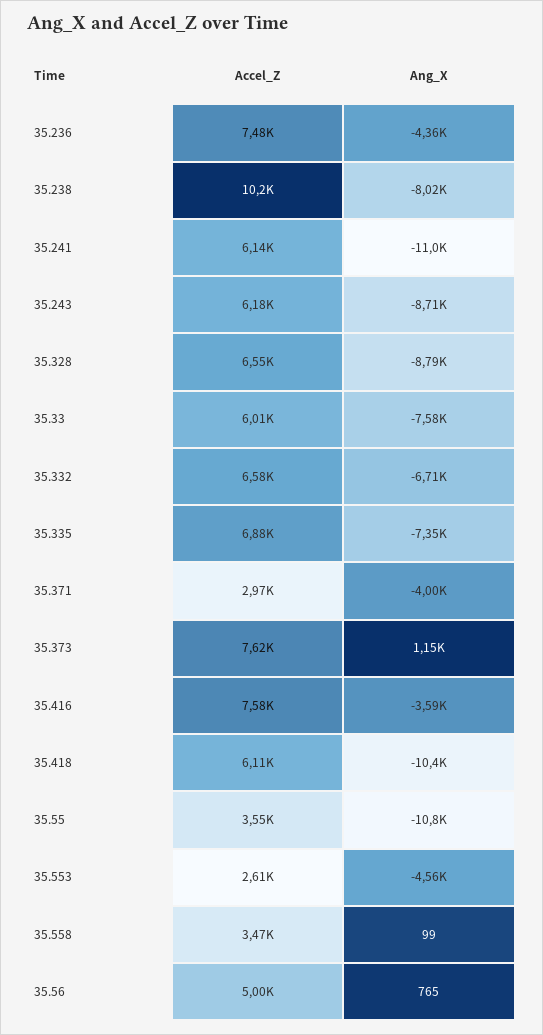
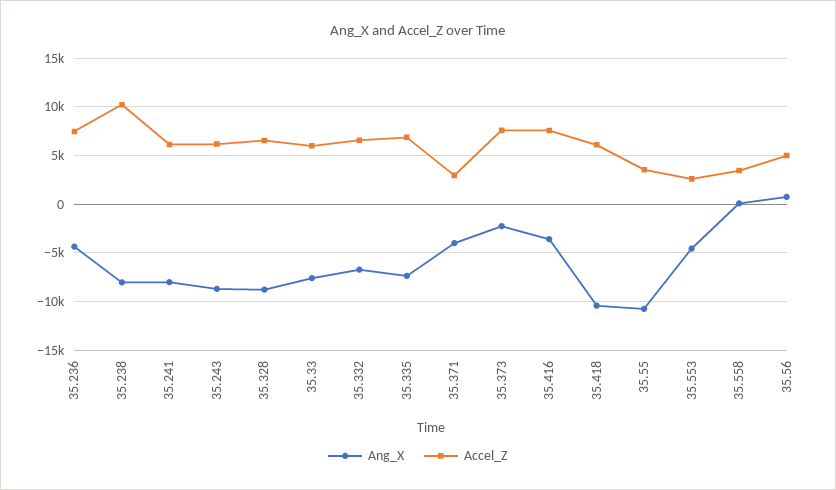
Ang_X, 35.241: -11000 -> -8000
Ang_X, 35.373: 1150 -> -2000

